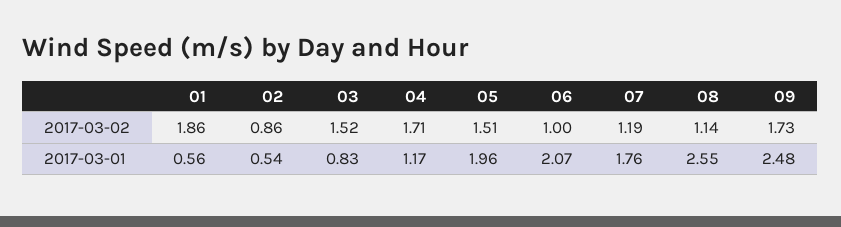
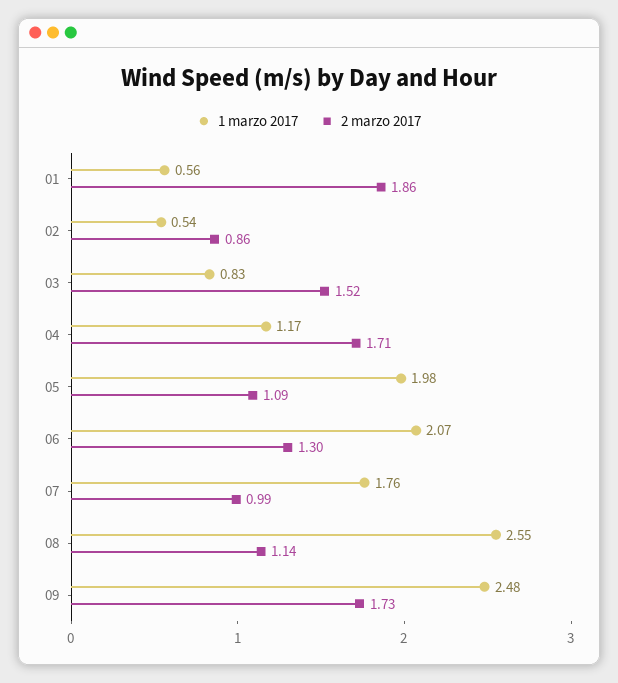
2017-03-02, 05: 1.51 -> 1.09
2017-03-02, 06: 1 -> 1.3
2017-03-02, 07: 1.19 -> 0.99
2017-03-01, 05: 1.96 -> 1.98

